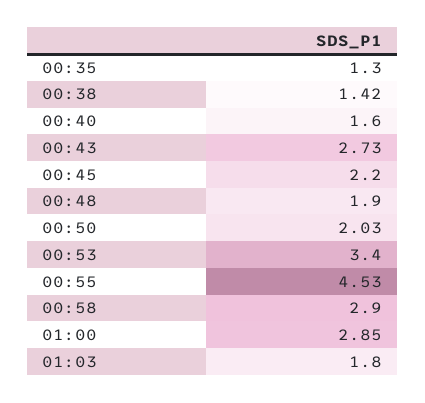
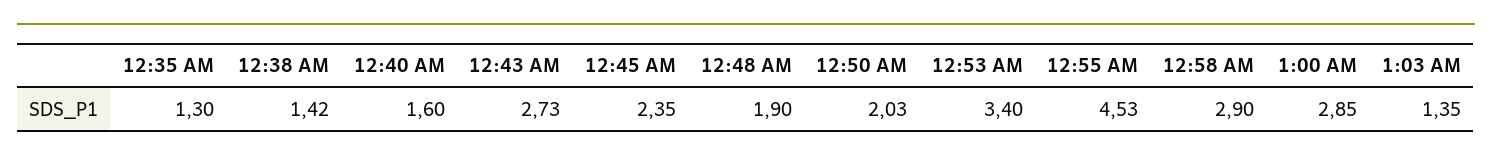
00:45: 2.2 -> 2.35
01:03: 1.8 -> 1.35

